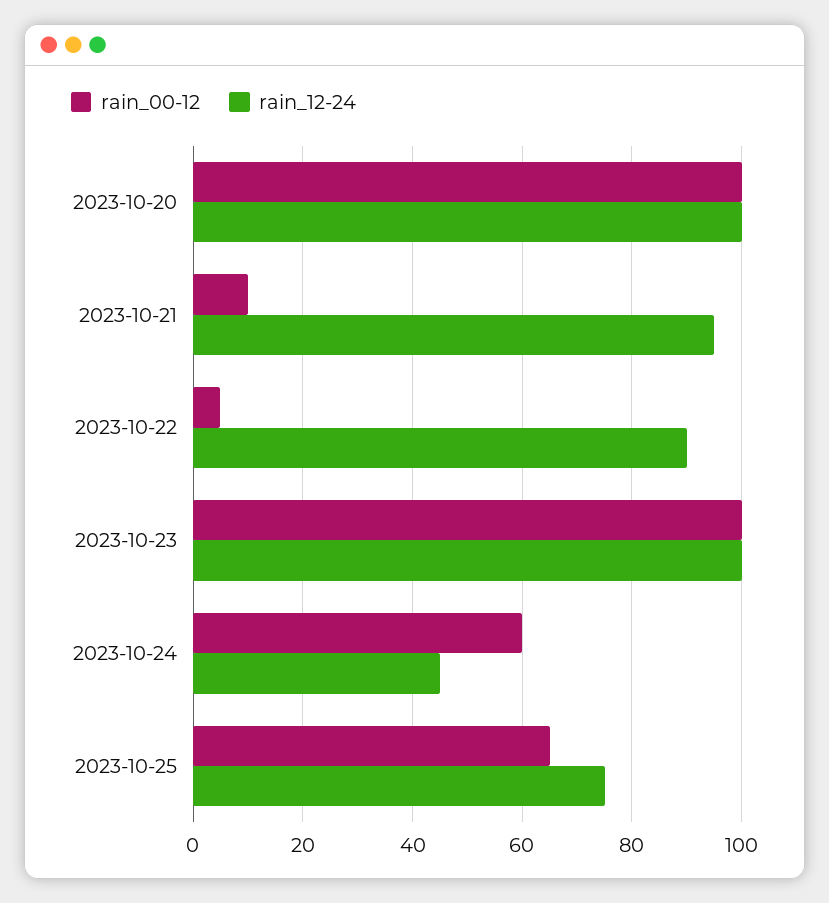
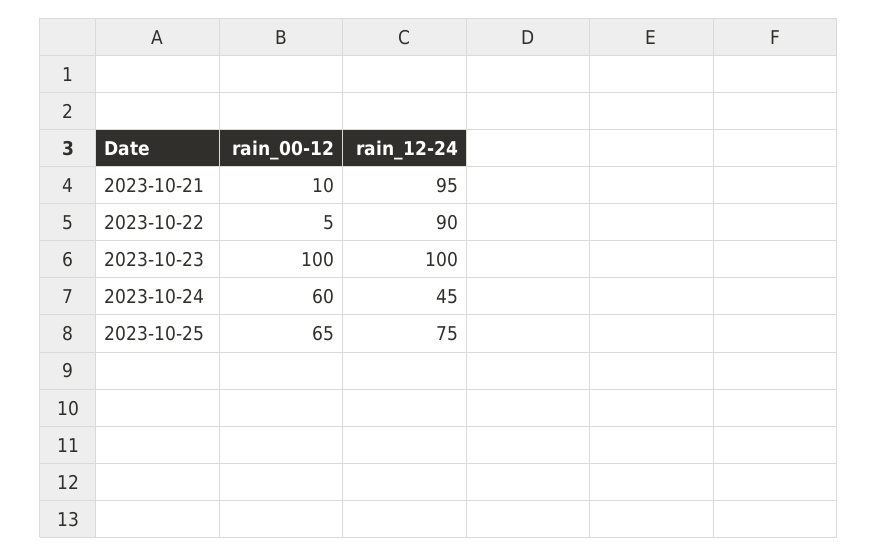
rain_00-12, 2023-10-20: 100 -> none
rain_12-24, 2023-10-20: 100 -> none

